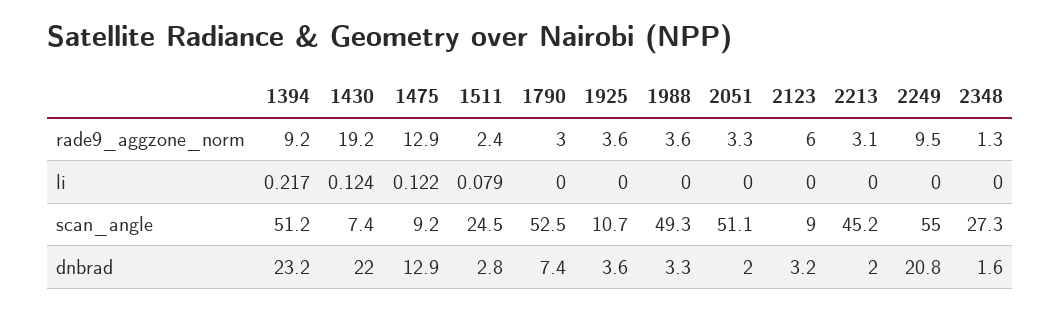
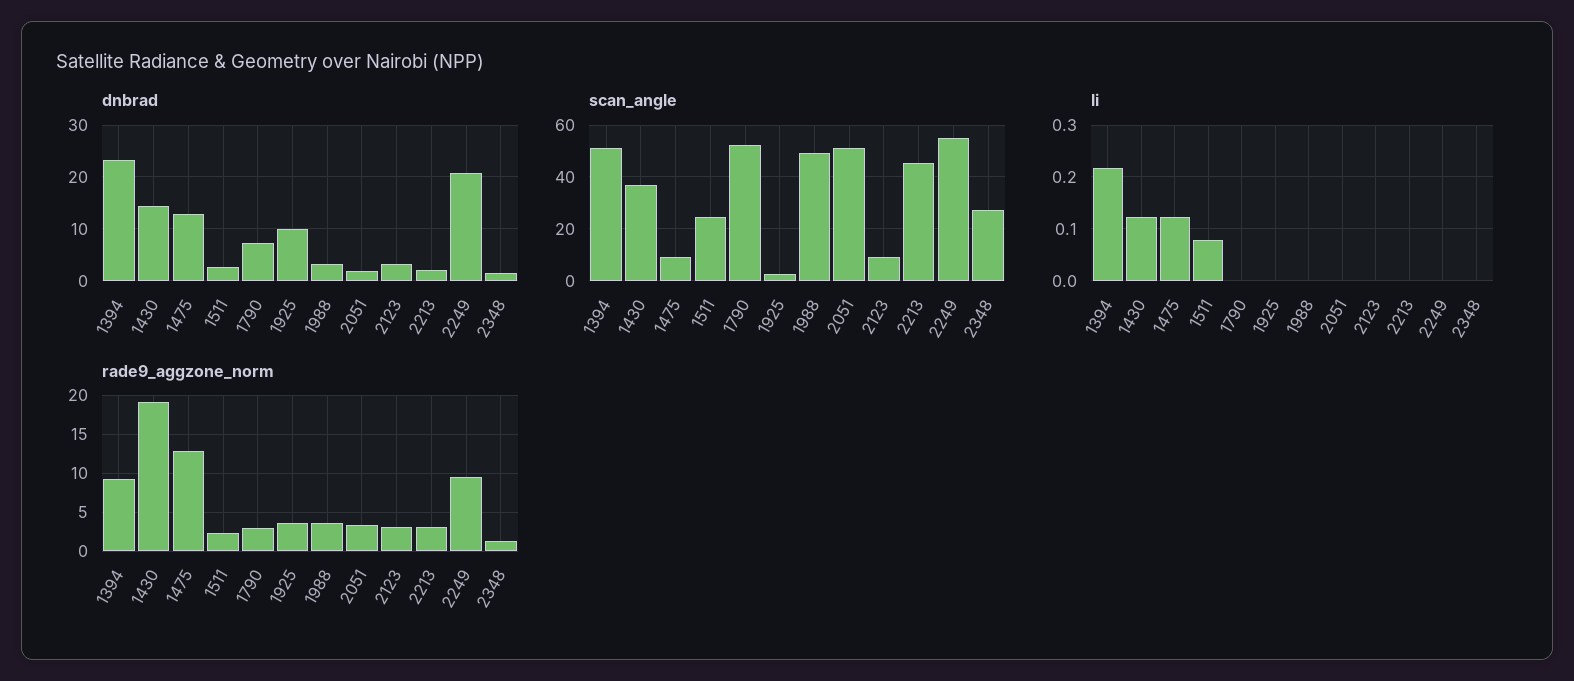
rade9_aggzone_norm, 2123: 6 -> 3
scan_angle, 1430: 7.4 -> 37.5
scan_angle, 1925: 10.7 -> 2.5
dnbrad, 1430: 22 -> 14
dnbrad, 1925: 3.6 -> 10

